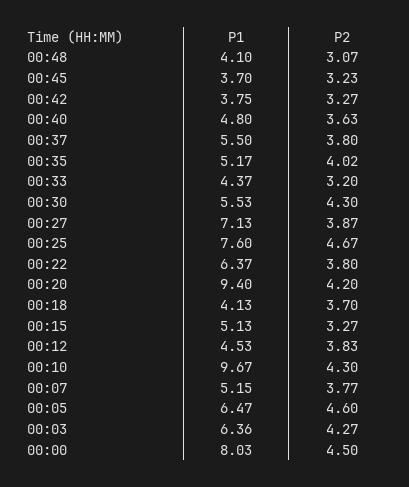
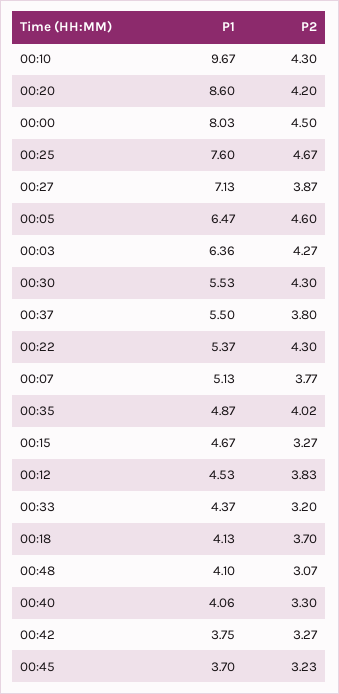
P1, 00:40: 4.8 -> 4.06
P2, 00:40: 3.63 -> 3.3
P1, 00:35: 5.17 -> 4.87
P1, 00:22: 6.37 -> 5.37
P2, 00:22: 3.8 -> 4.3
P1, 00:20: 9.4 -> 8.6
P1, 00:15: 5.13 -> 4.67
P1, 00:07: 5.15 -> 5.13

